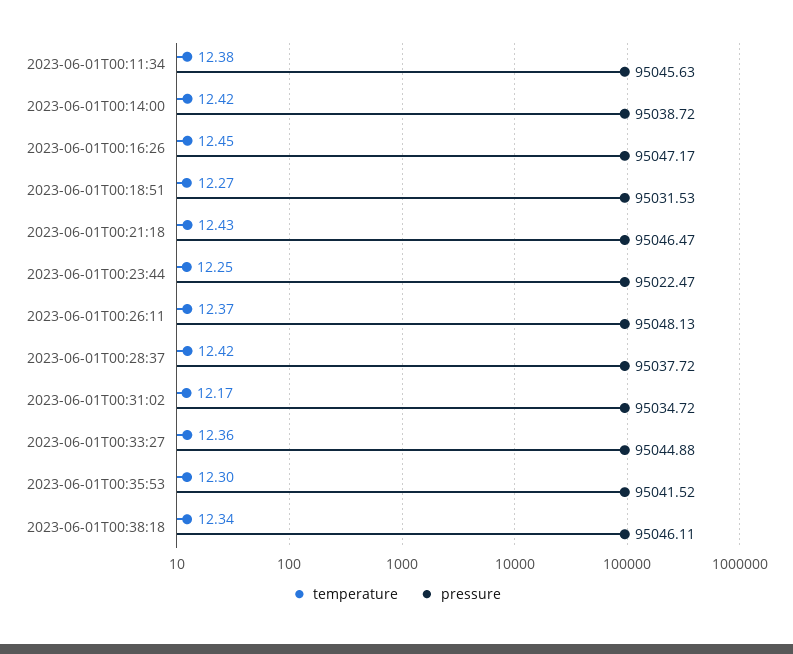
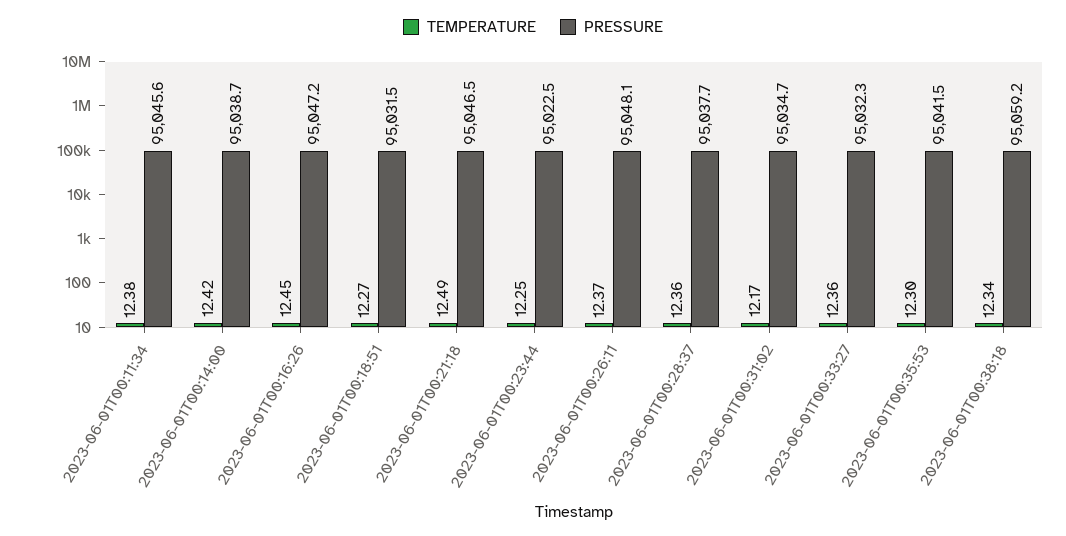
temperature, 2023-06-01T00:21:18: 12.43 -> 12.49
temperature, 2023-06-01T00:28:37: 12.42 -> 12.36
pressure, 2023-06-01T00:33:27: 95044.88 -> 95032.3
pressure, 2023-06-01T00:38:18: 95046.11 -> 95059.2

